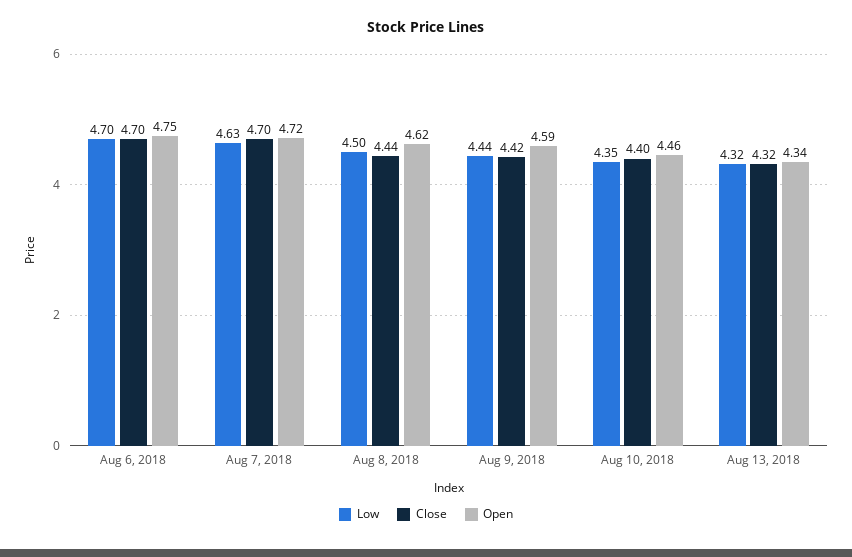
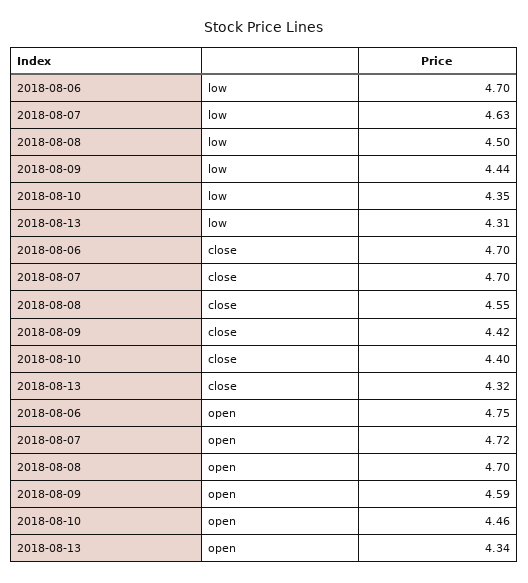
Close, Aug 8, 2018: 4.44 -> 4.55
Open, Aug 8, 2018: 4.62 -> 4.7
Low, Aug 13, 2018: 4.32 -> 4.31

